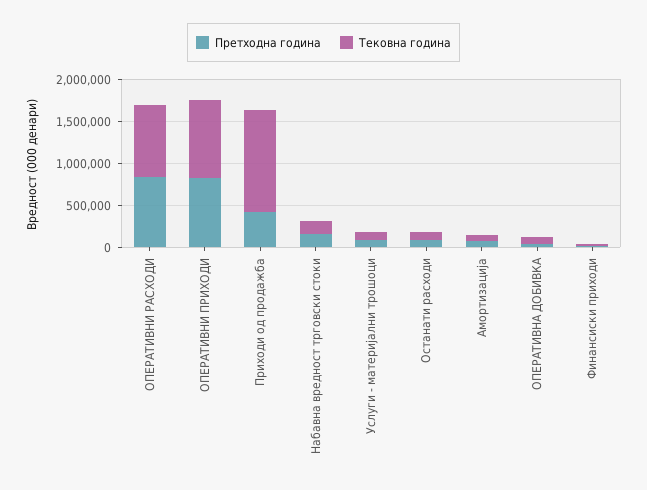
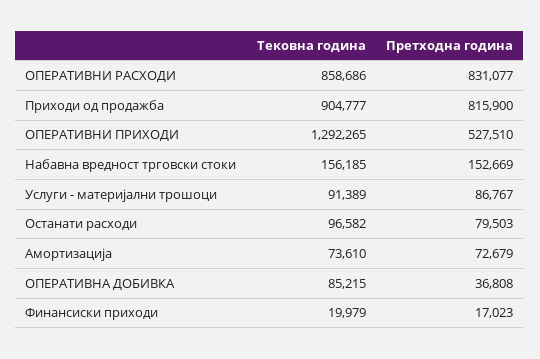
Претходна година, ОПЕРАТИВНИ ПРИХОДИ: 800000 -> 527510
Тековна година, ОПЕРАТИВНИ ПРИХОДИ: 900000 -> 1292265
Претходна година, Приходи од продажба: 400000 -> 815900
Тековна година, Приходи од продажба: 1200000 -> 904777

